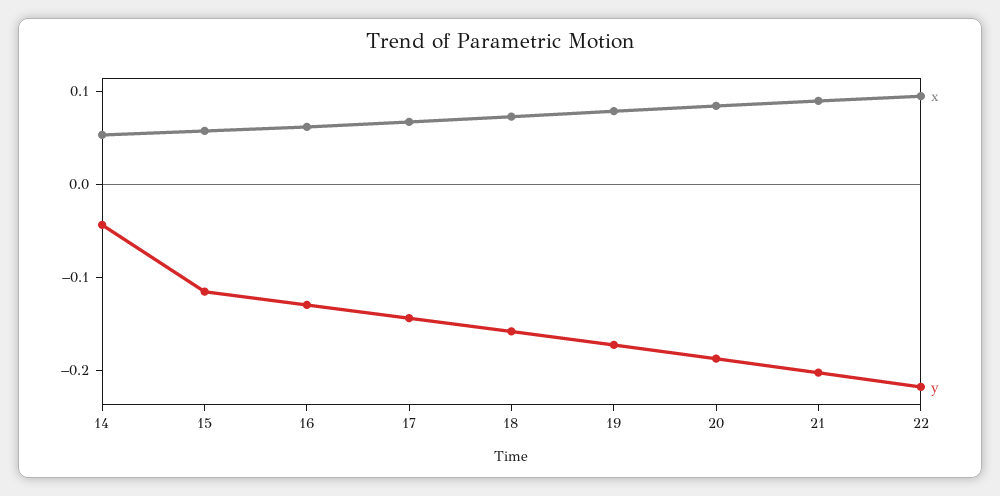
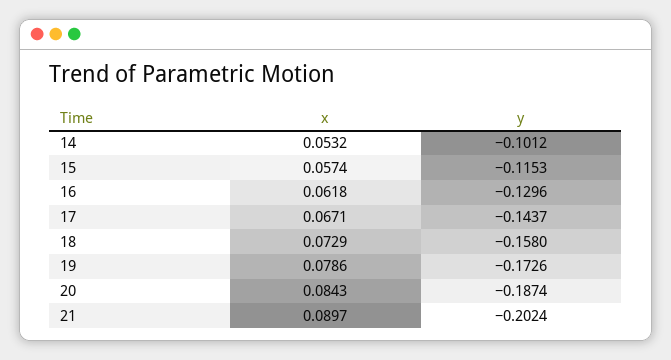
y, 14: -0.04 -> -0.1012
x, 22: 0.1 -> none
y, 22: -0.22 -> none

